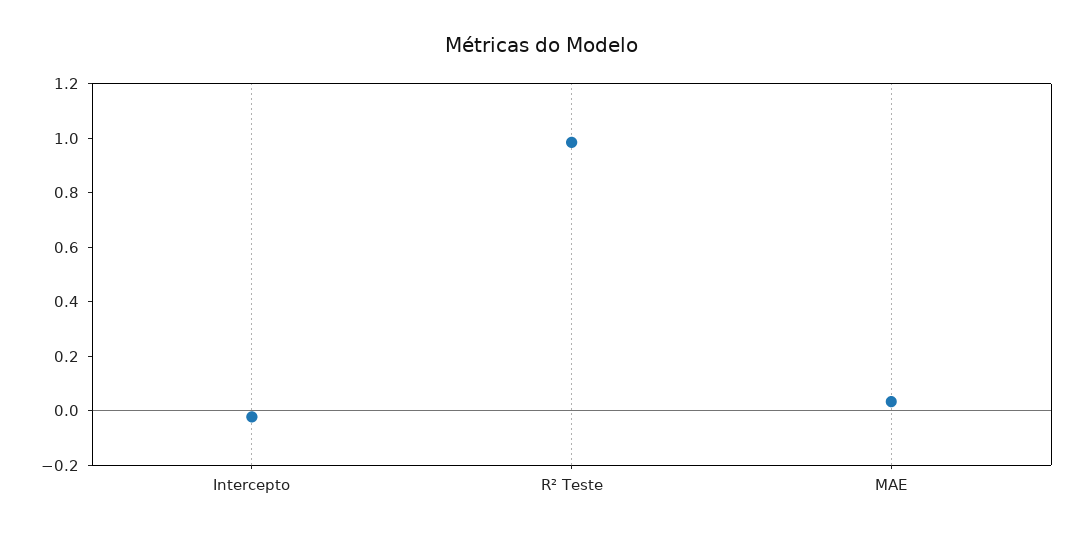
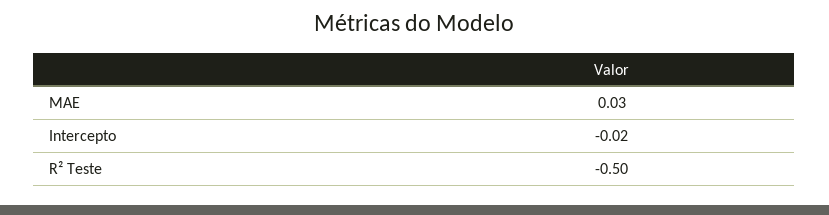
R² Teste: 1 -> -0.5

